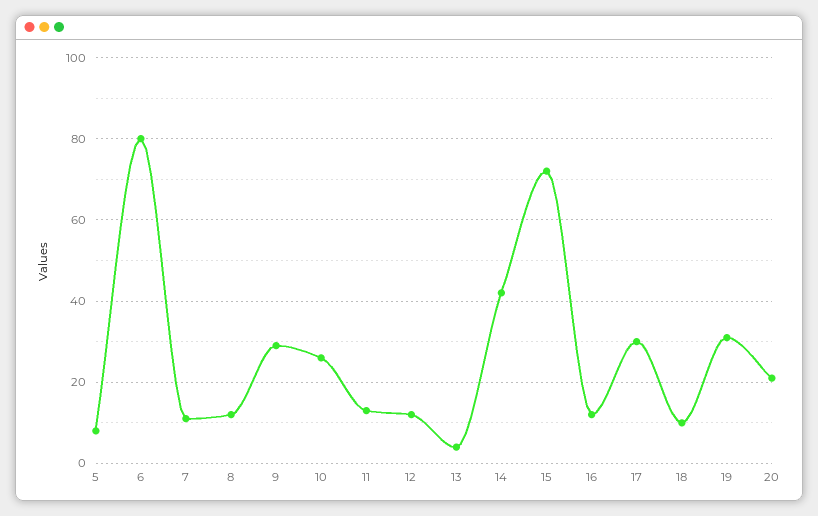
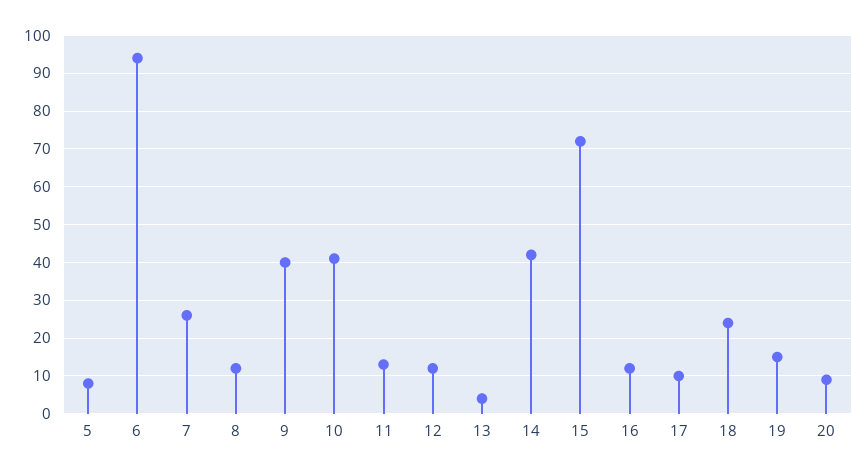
6: 80 -> 95
7: 10 -> 25
9: 30 -> 40
10: 25 -> 40
17: 30 -> 10
18: 10 -> 25
19: 30 -> 15
20: 20 -> 10

